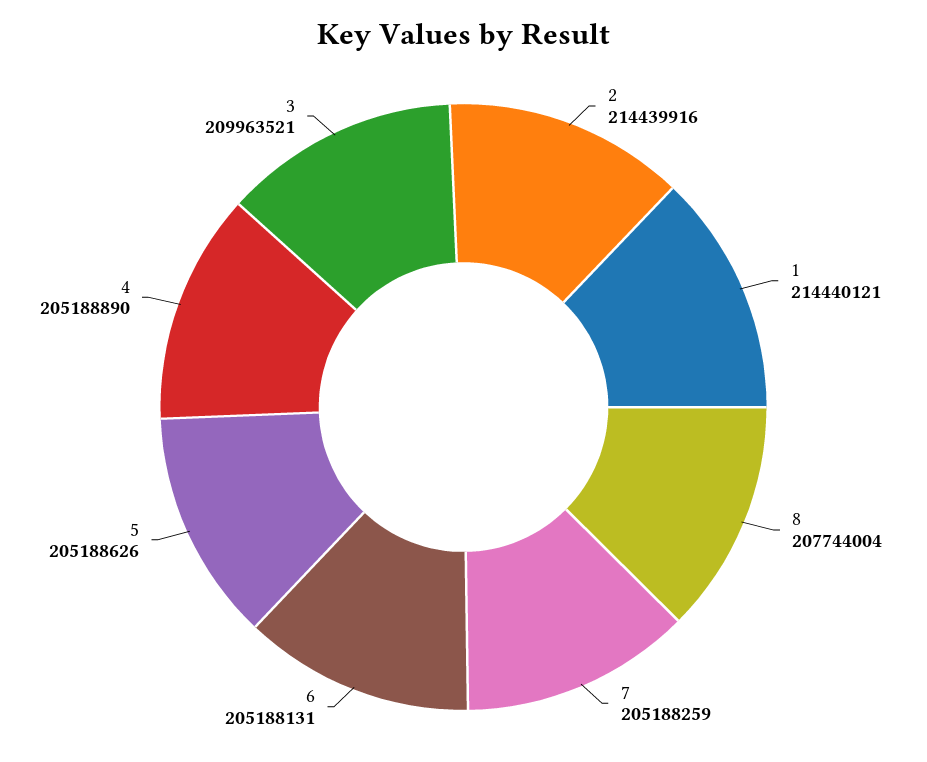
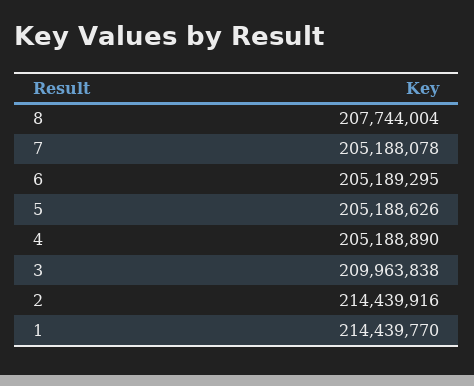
1: 214440121 -> 214439770
7: 205188259 -> 205188078
6: 205188131 -> 205189295
3: 209963521 -> 209963838

